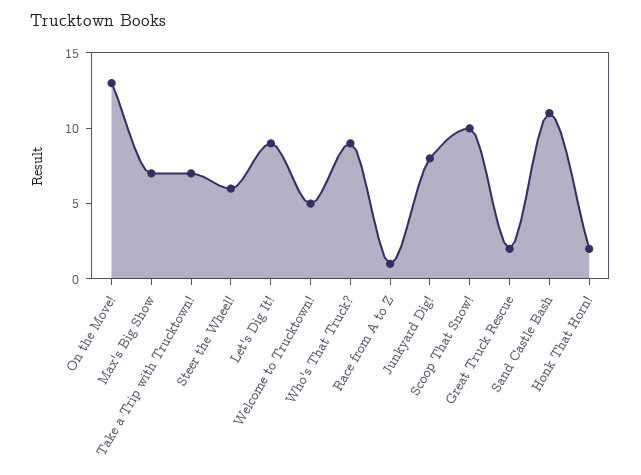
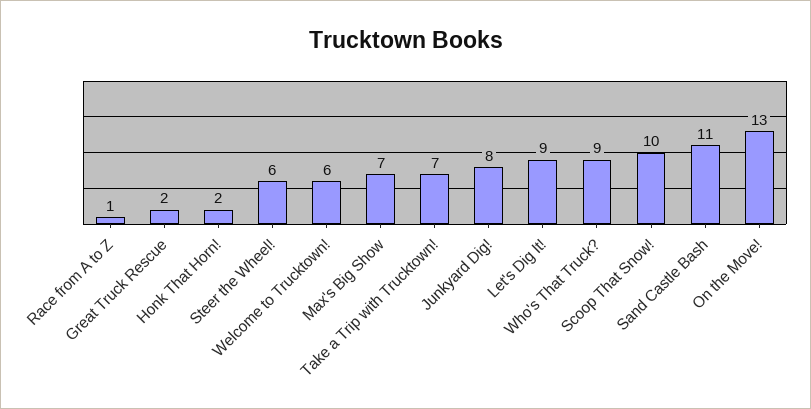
Welcome to Trucktown!: 5 -> 6

